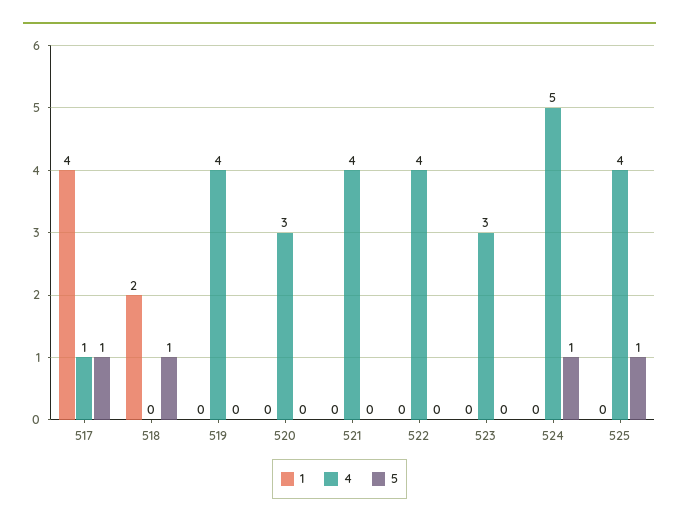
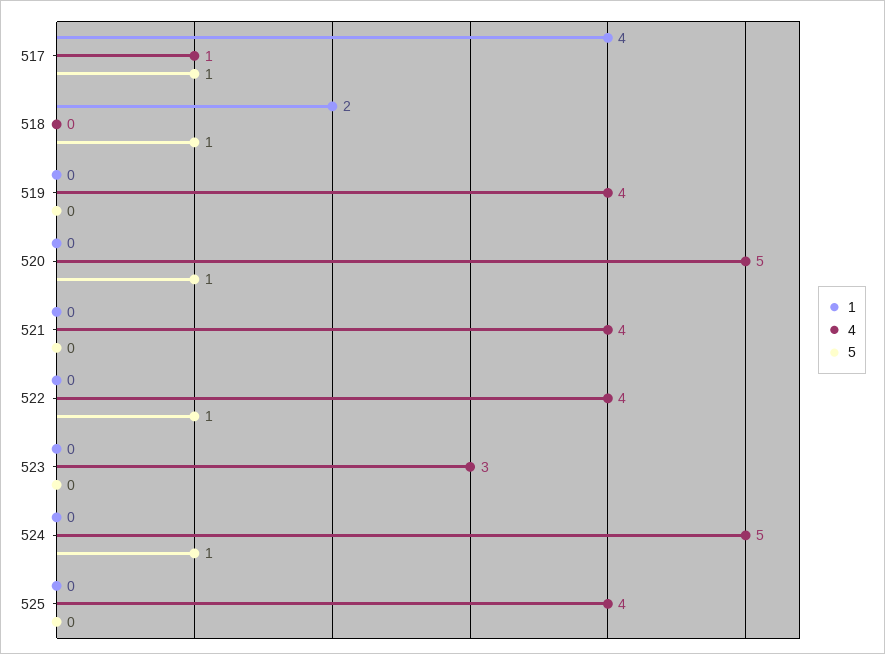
4, 520: 3 -> 5
5, 520: 0 -> 1
5, 522: 0 -> 1
5, 525: 1 -> 0

